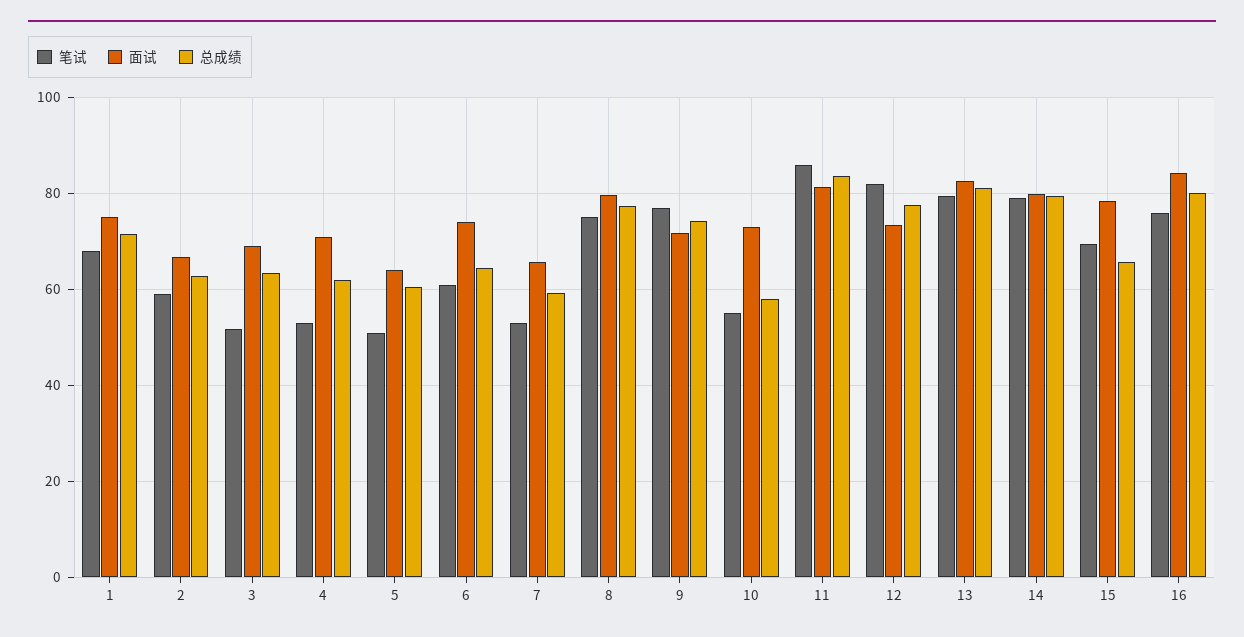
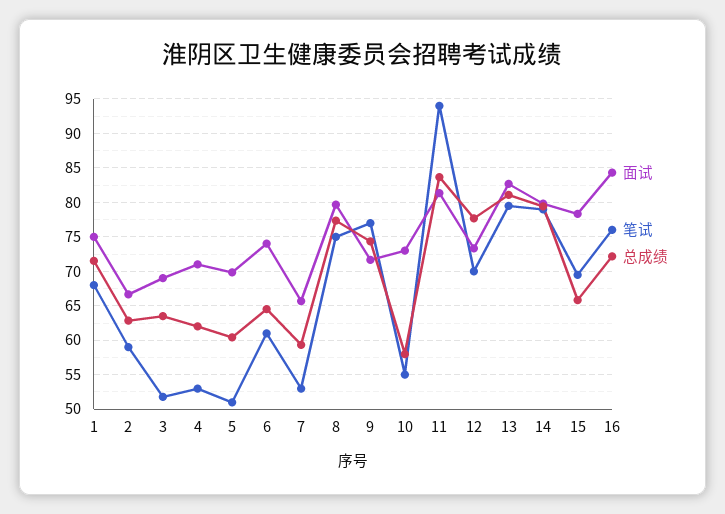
面试, 5: 64 -> 70
笔试, 11: 86 -> 94
笔试, 12: 82 -> 70
总成绩, 16: 80 -> 72

